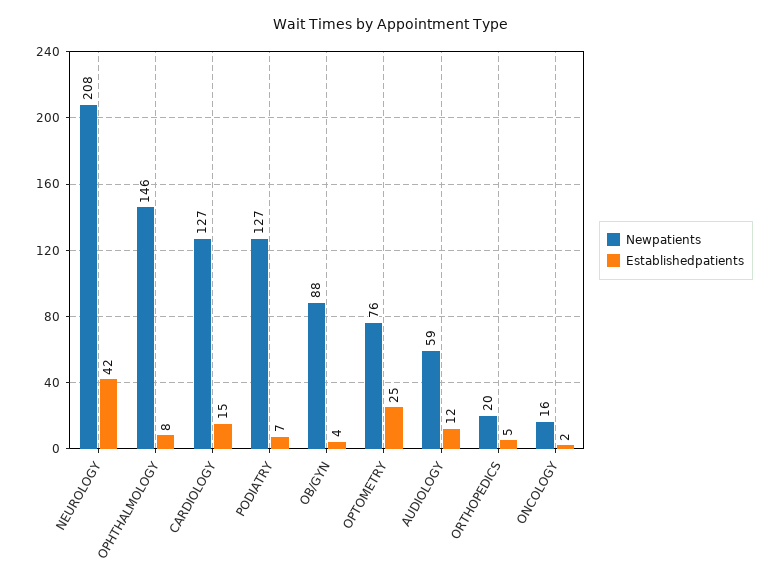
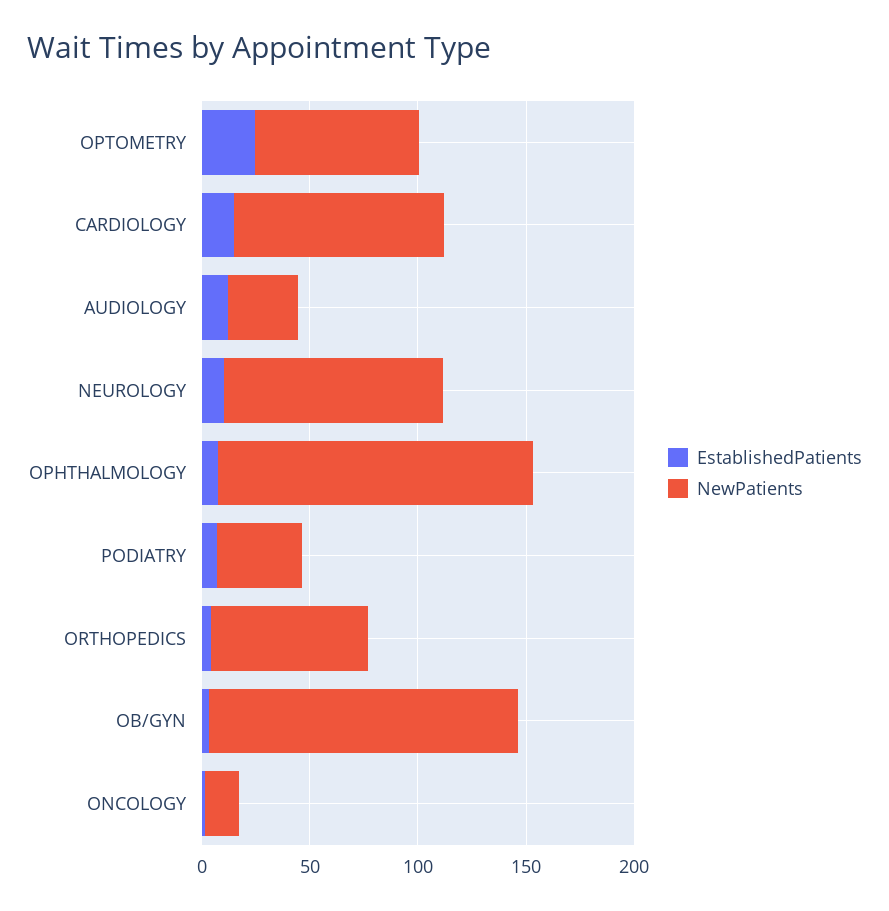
Newpatients, NEUROLOGY: 208 -> 100
Establishedpatients, NEUROLOGY: 42 -> 10
Newpatients, CARDIOLOGY: 127 -> 100
Newpatients, PODIATRY: 127 -> 40
Newpatients, OB/GYN: 88 -> 140
Newpatients, AUDIOLOGY: 59 -> 30
Newpatients, ORTHOPEDICS: 20 -> 70

